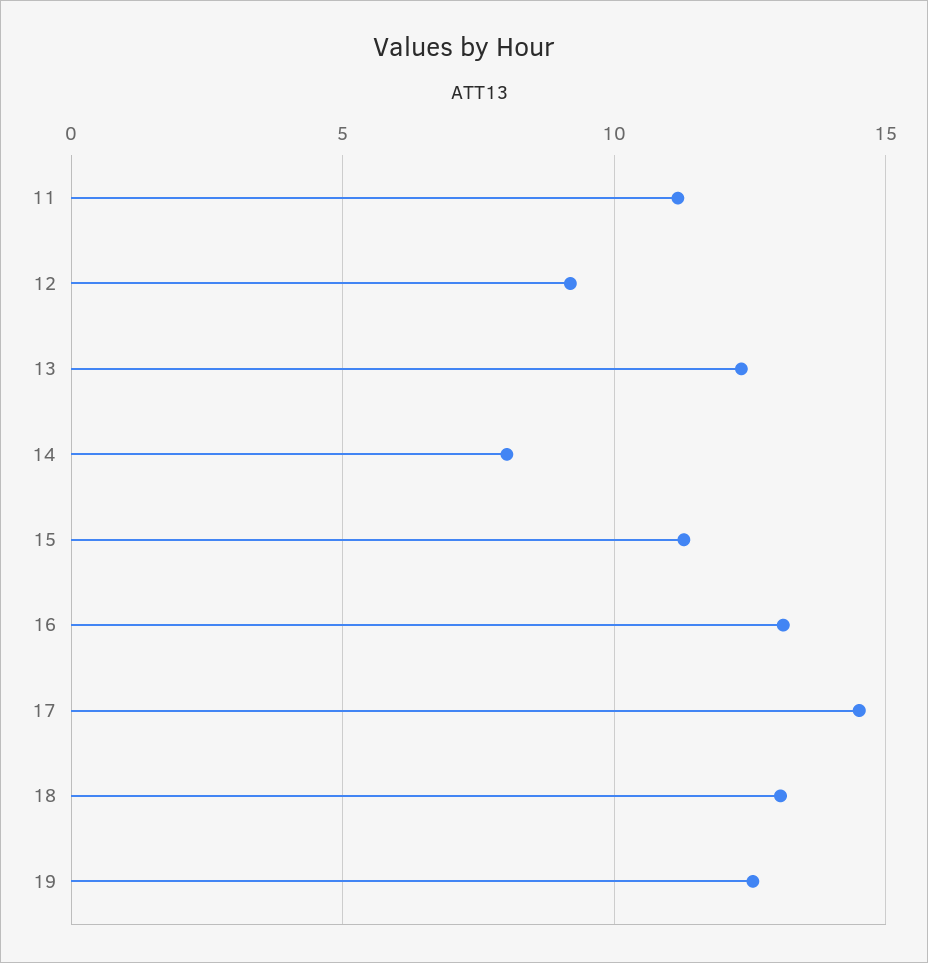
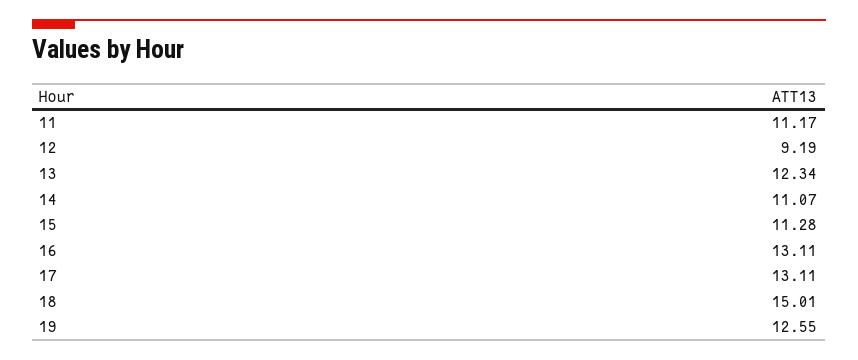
14: 8 -> 11.07
17: 14.5 -> 13.11
18: 13 -> 15.01

